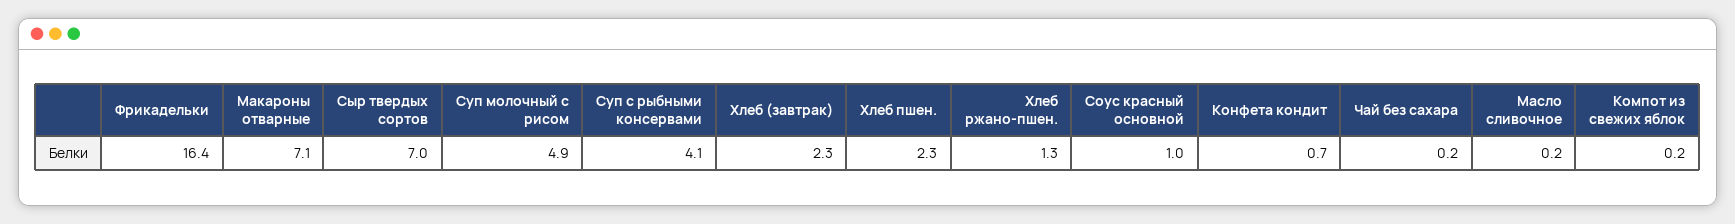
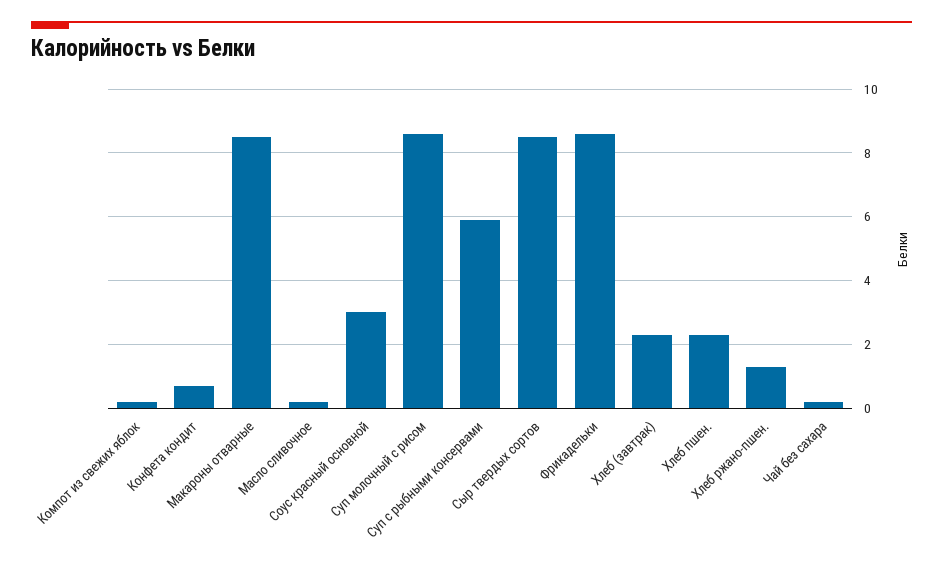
Фрикадельки: 16.4 -> 8.5
Макароны отварные: 7.1 -> 8.5
Сыр твердых сортов: 7 -> 8.5
Суп молочный с рисом: 4.9 -> 8.5
Суп с рыбными консервами: 4.1 -> 6
Соус красный основной: 1 -> 3

